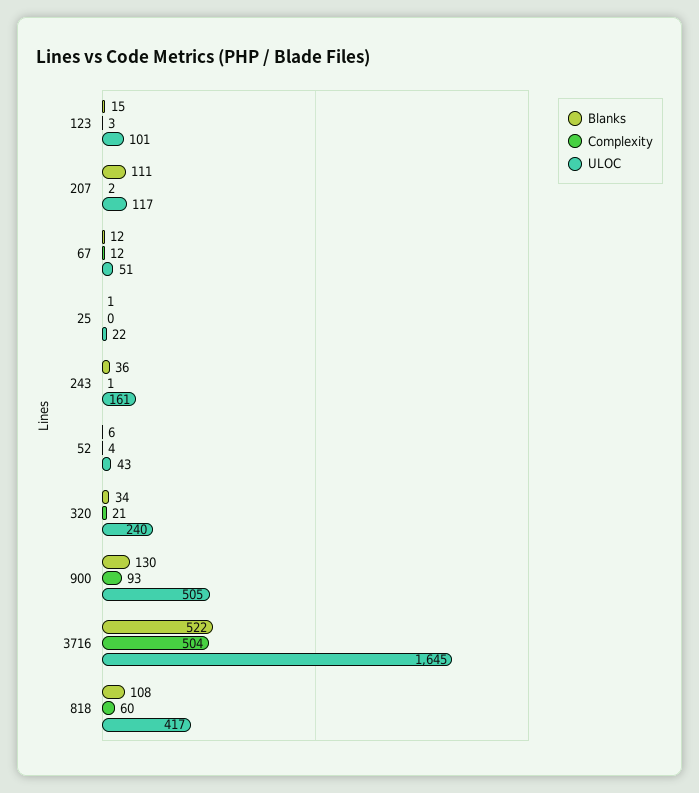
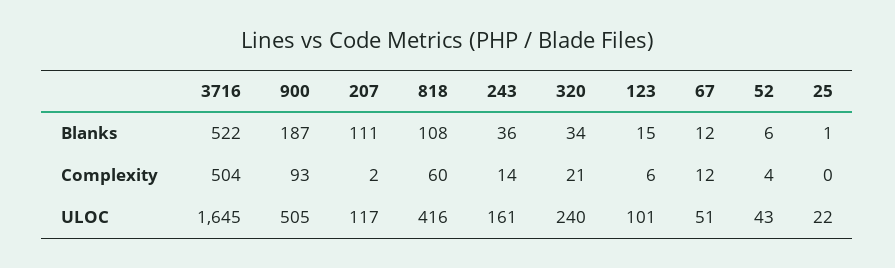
Complexity, 123: 3 -> 6
Complexity, 243: 1 -> 14
Blanks, 900: 130 -> 187
ULOC, 818: 417 -> 416

